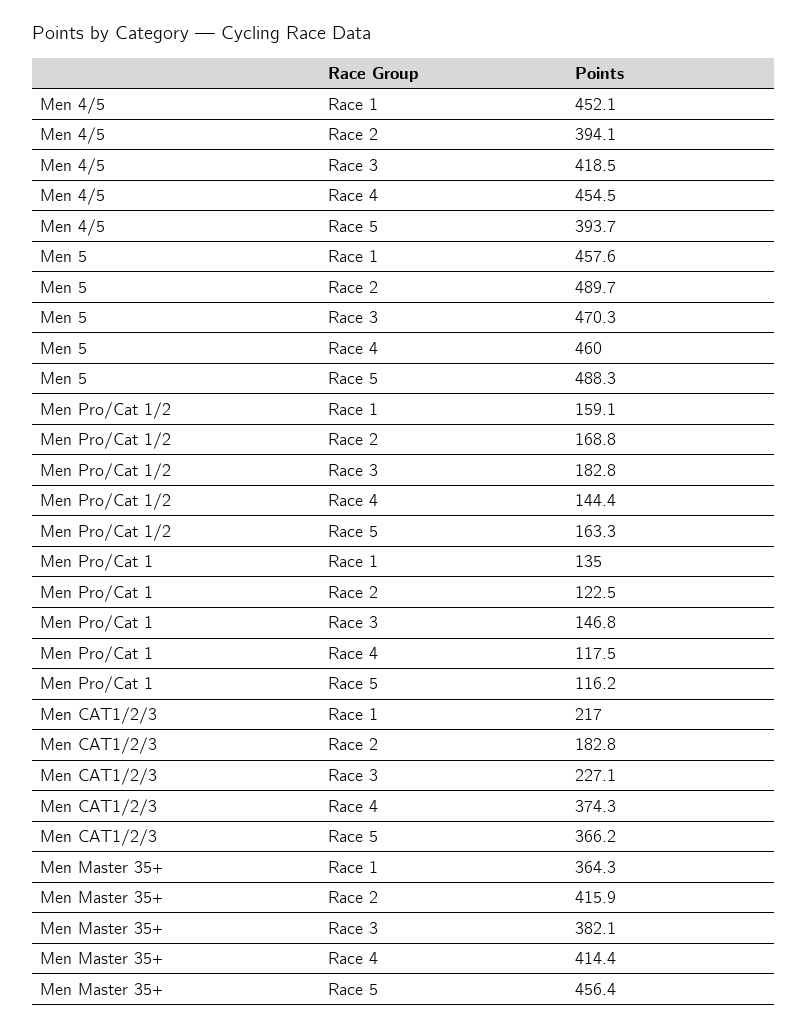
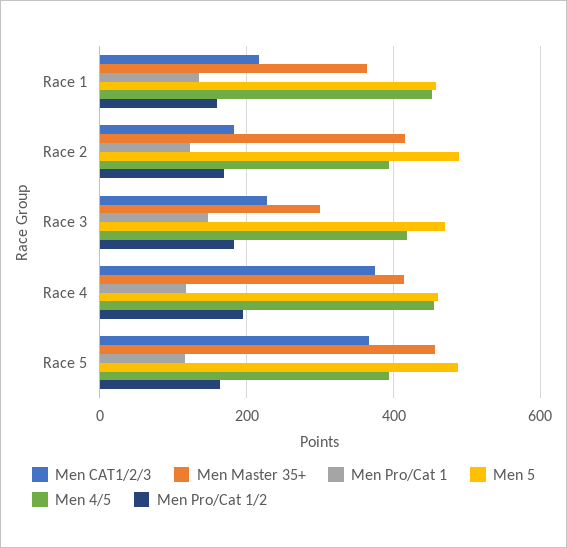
Men Pro/Cat 1/2, Race 4: 144.4 -> 200
Men Master 35+, Race 3: 382.1 -> 300

